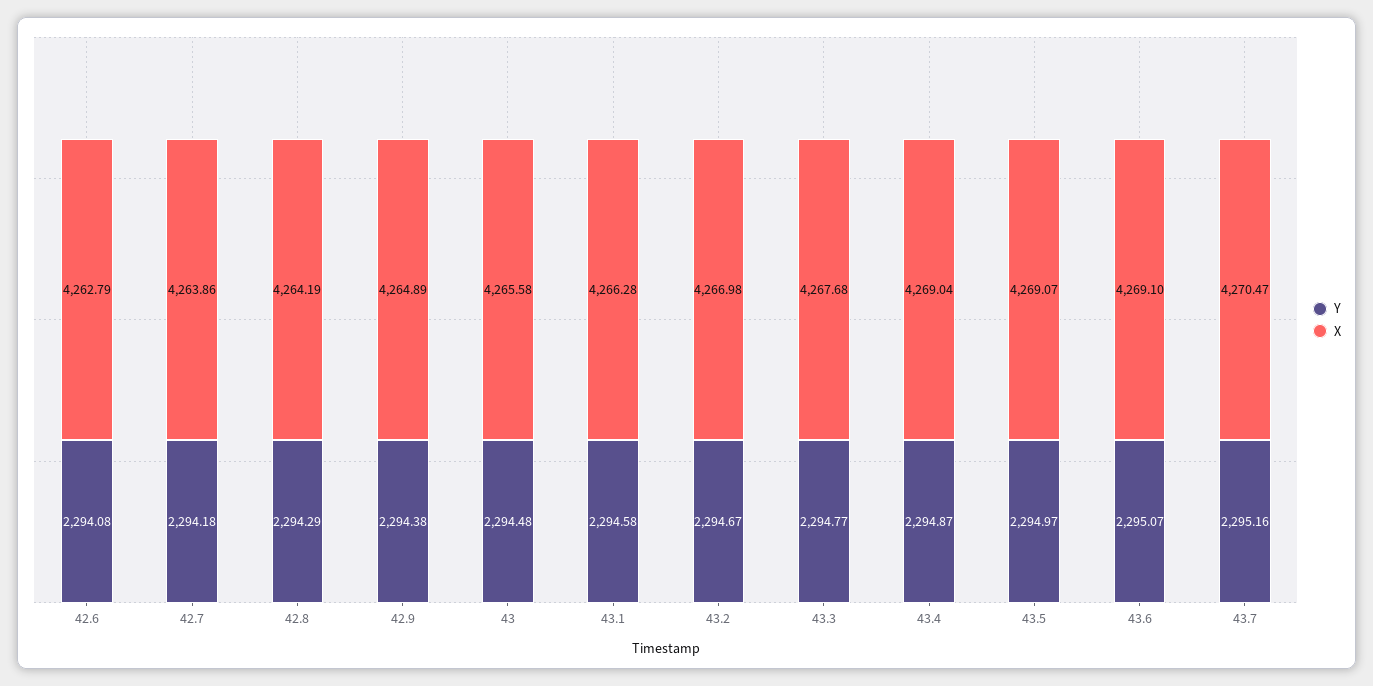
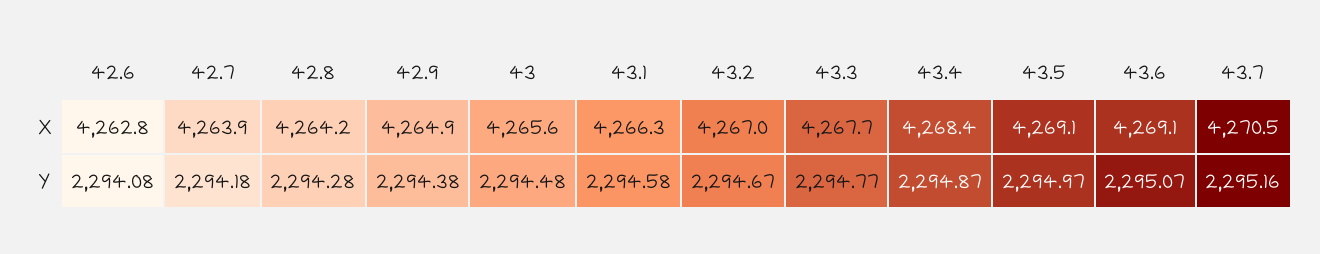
Y, 42.8: 2294.29 -> 2294.28
X, 43.4: 4269.04 -> 4268.4

